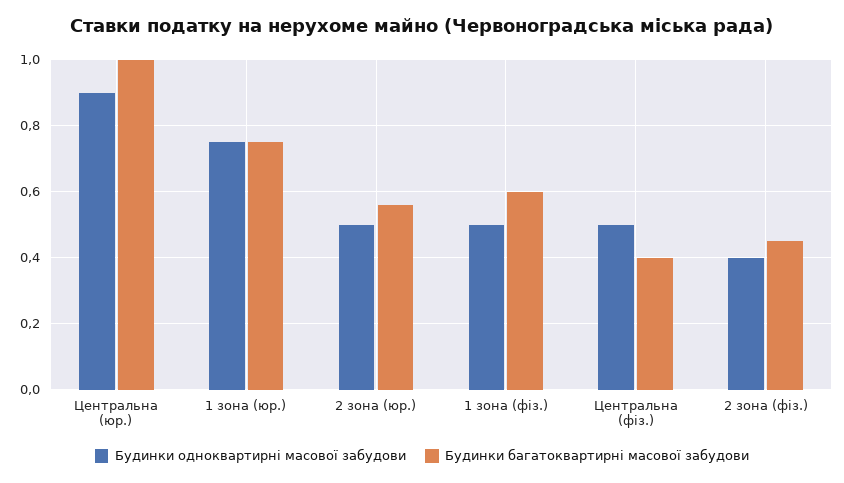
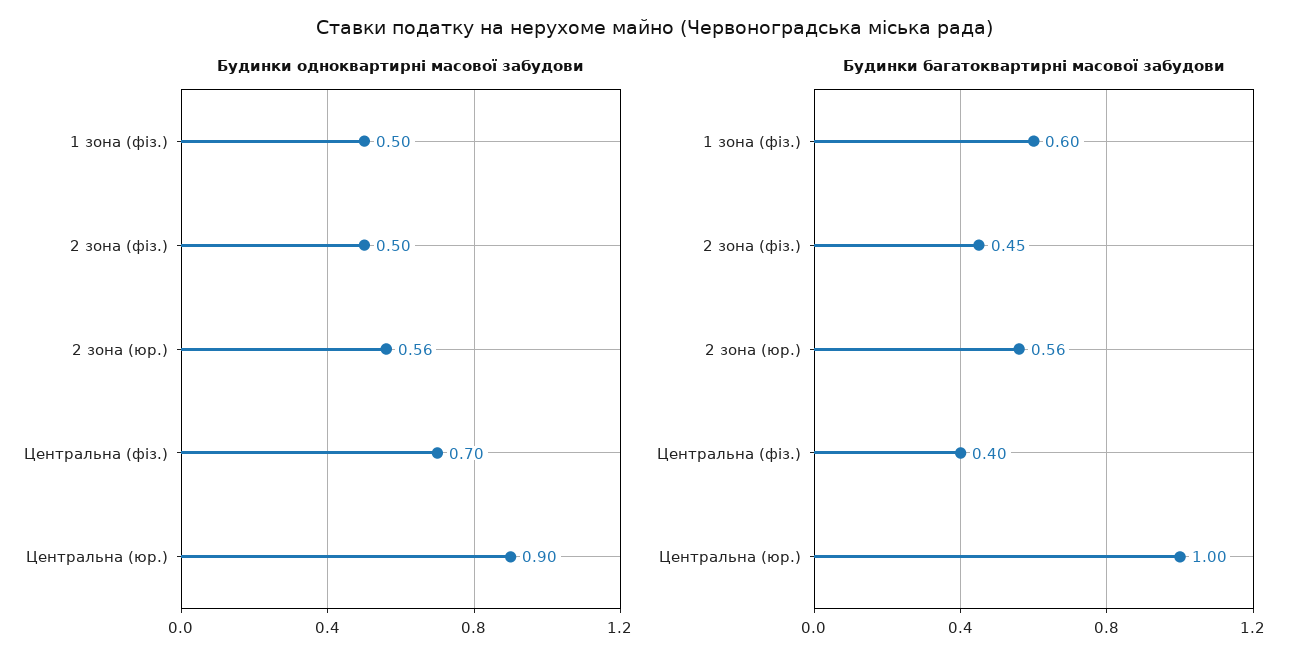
Будинки одноквартирні масової забудови, 1 зона (юр.): 0.75 -> none
Будинки багатоквартирні масової забудови, 1 зона (юр.): 0.75 -> none
Будинки одноквартирні масової забудови, 2 зона (юр.): 0.5 -> 0.56
Будинки одноквартирні масової забудови, Центральна (фіз.): 0.5 -> 0.7
Будинки одноквартирні масової забудови, 2 зона (фіз.): 0.4 -> 0.5

